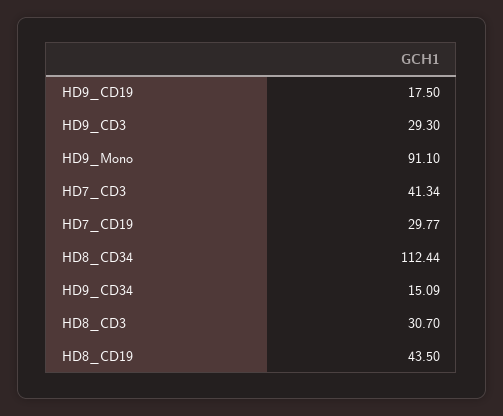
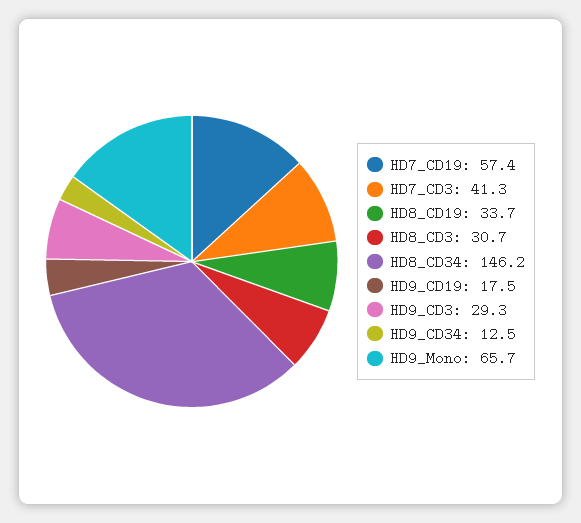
HD9_Mono: 91.1 -> 65.7
HD7_CD19: 29.77 -> 57.4
HD8_CD34: 112.44 -> 146.2
HD9_CD34: 15.09 -> 12.5
HD8_CD19: 43.5 -> 33.7

